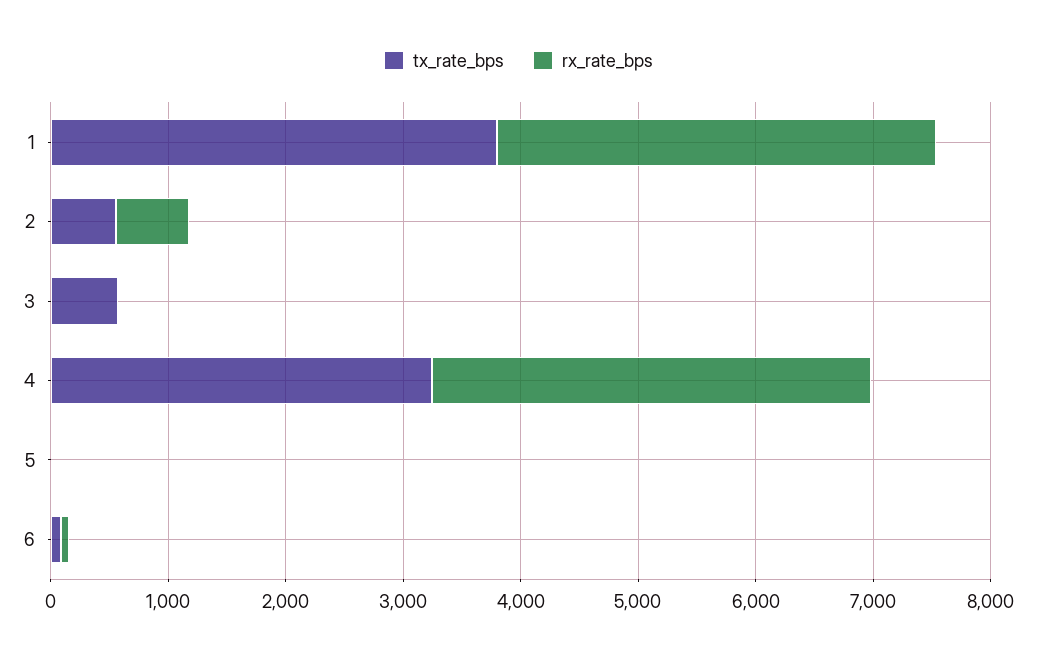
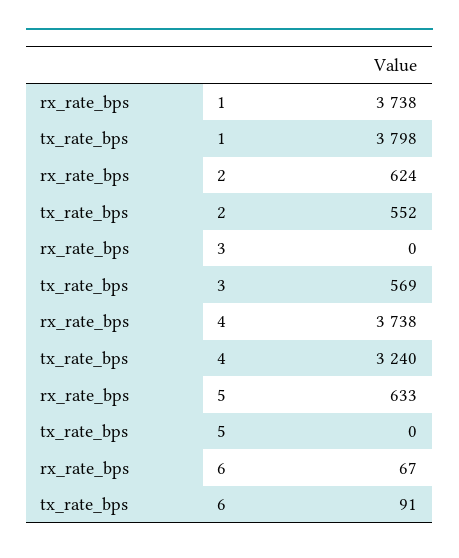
rx_rate_bps, 5: 0 -> 633

